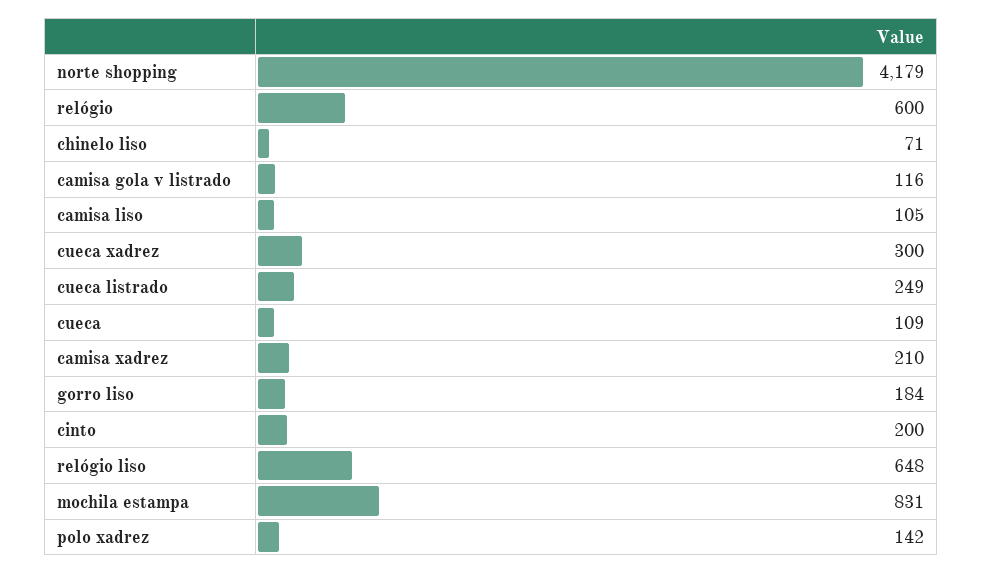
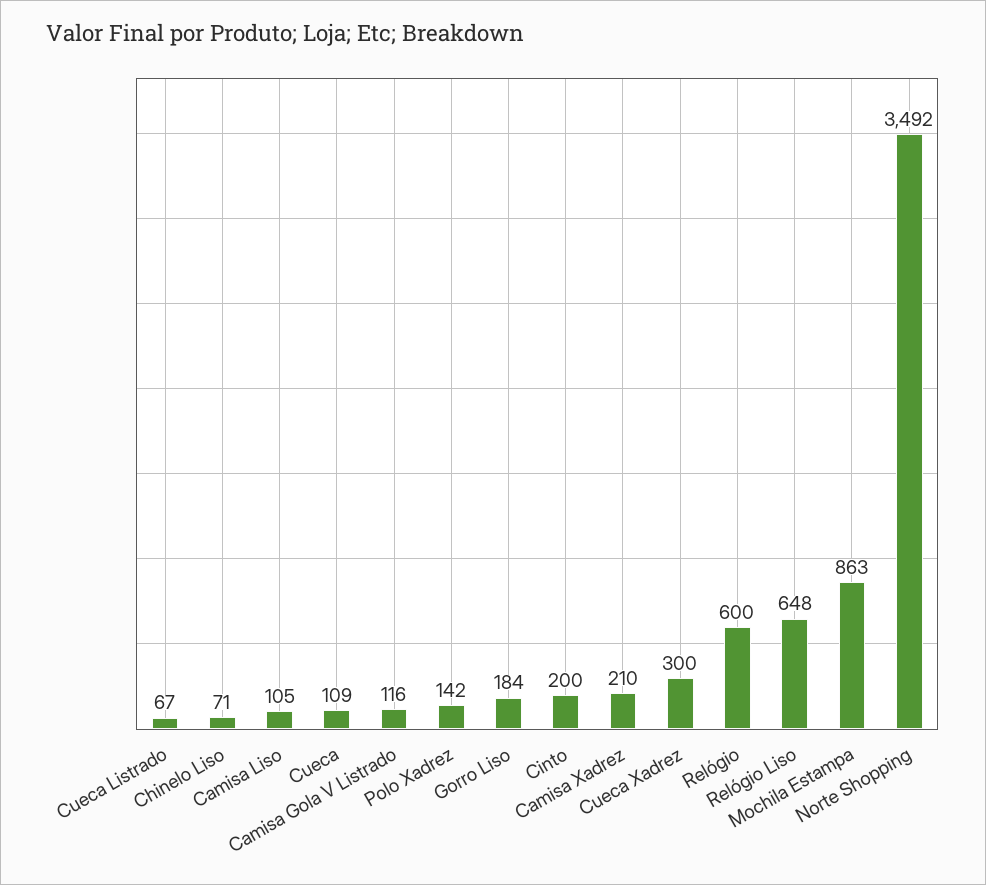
norte shopping: 4179 -> 3492
cueca listrado: 249 -> 67
mochila estampa: 831 -> 863

